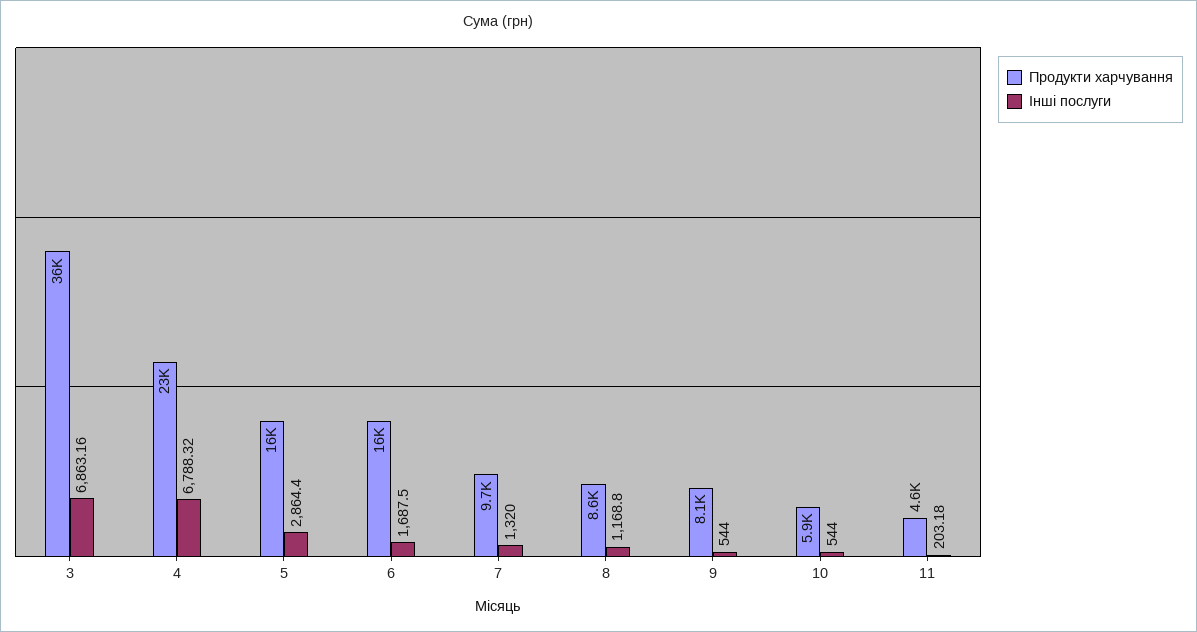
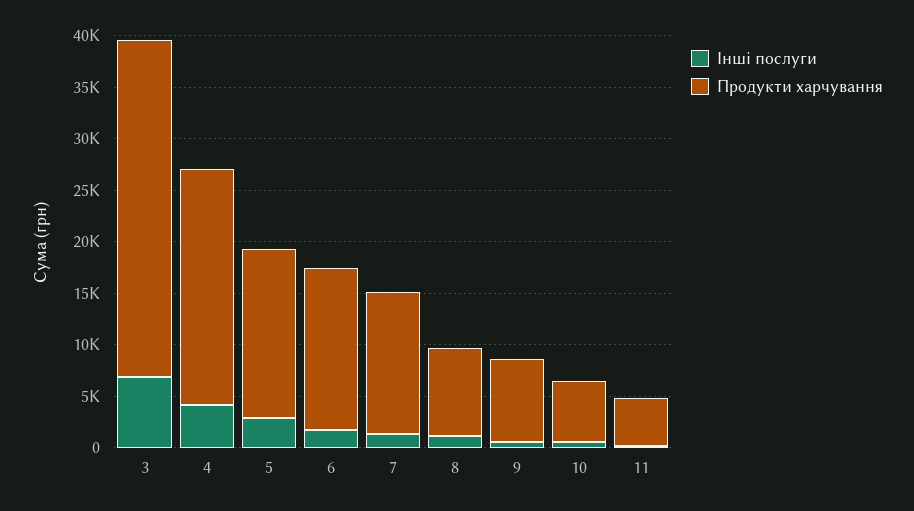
Продукти харчування, 3: 36000 -> 33000
Інші послуги, 4: 6788.32 -> 4000
Продукти харчування, 7: 9700 -> 14000

